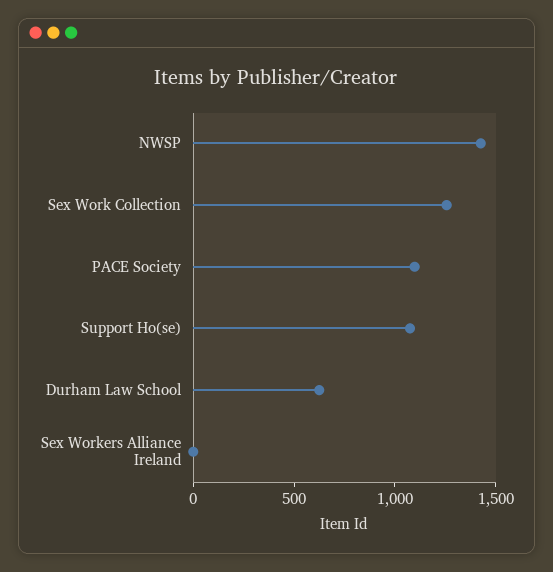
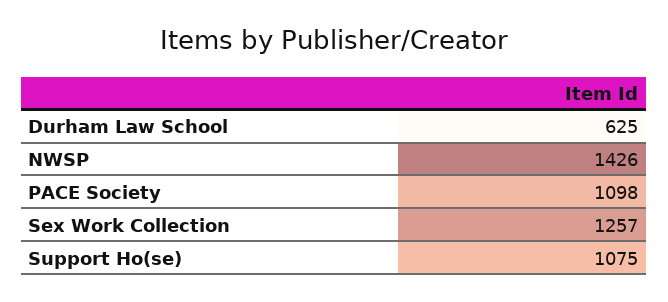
Sex Workers Alliance Ireland: 0 -> none

